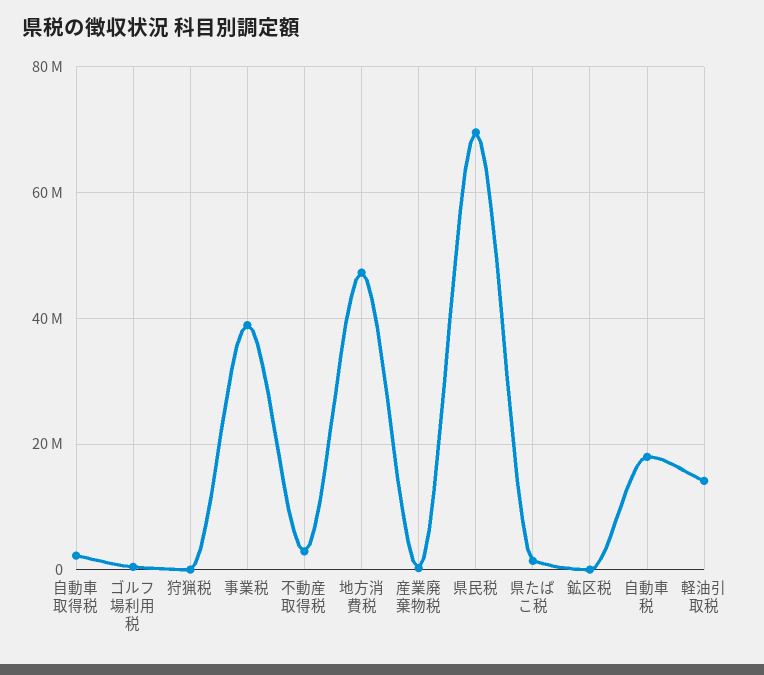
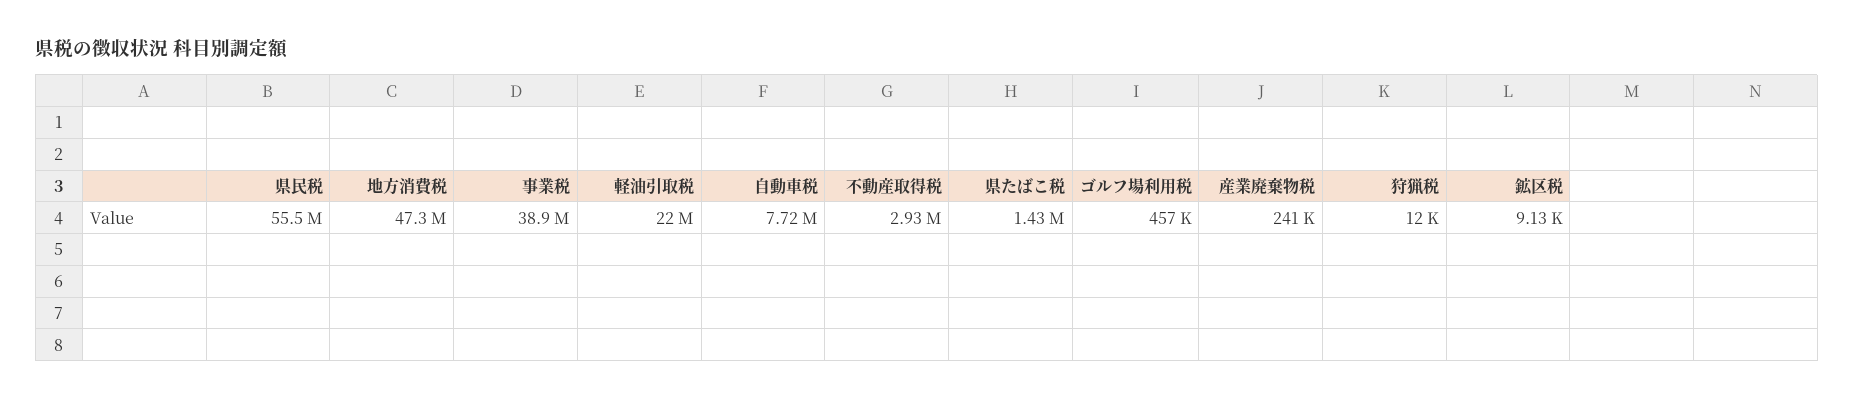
自動車取得税: 2000000 -> none
県民税: 70000000 -> 55500000
自動車税: 18000000 -> 7720000
軽油引取税: 14000000 -> 22000000

